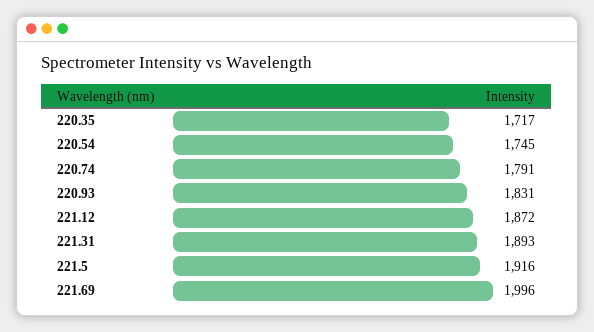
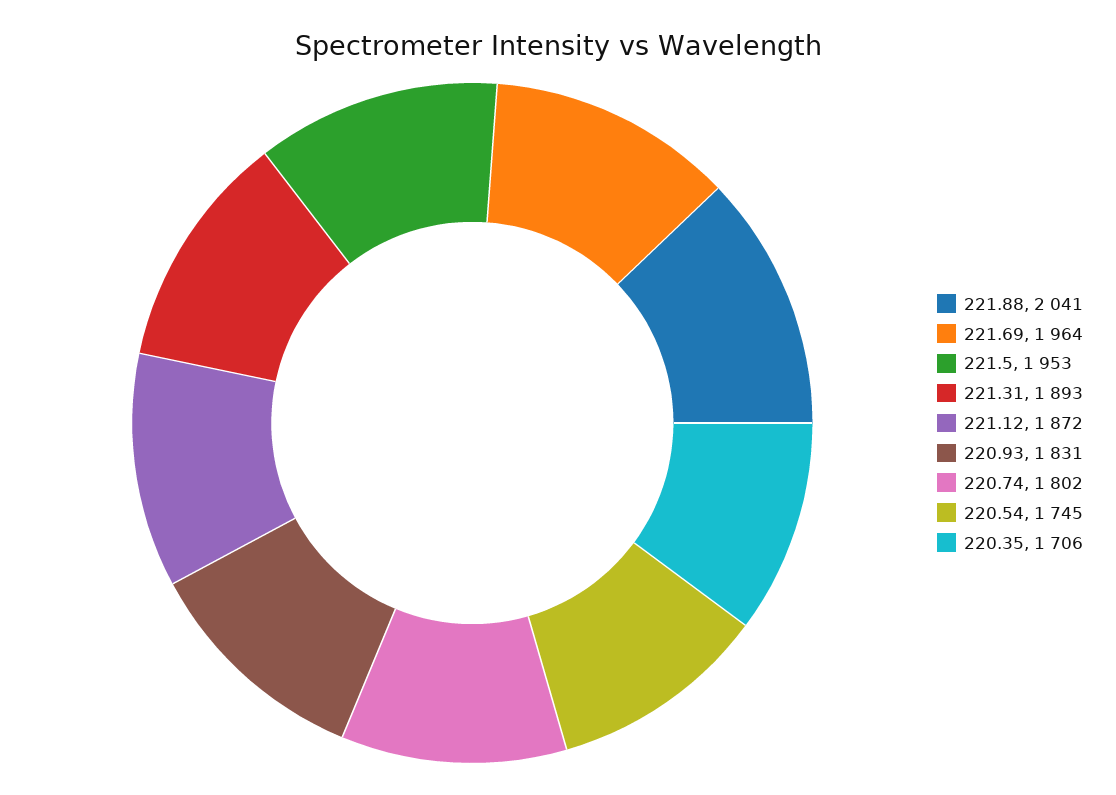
220.35: 1717 -> 1706
220.74: 1791 -> 1802
221.5: 1916 -> 1953
221.69: 1996 -> 1964
221.88: none -> 2041

